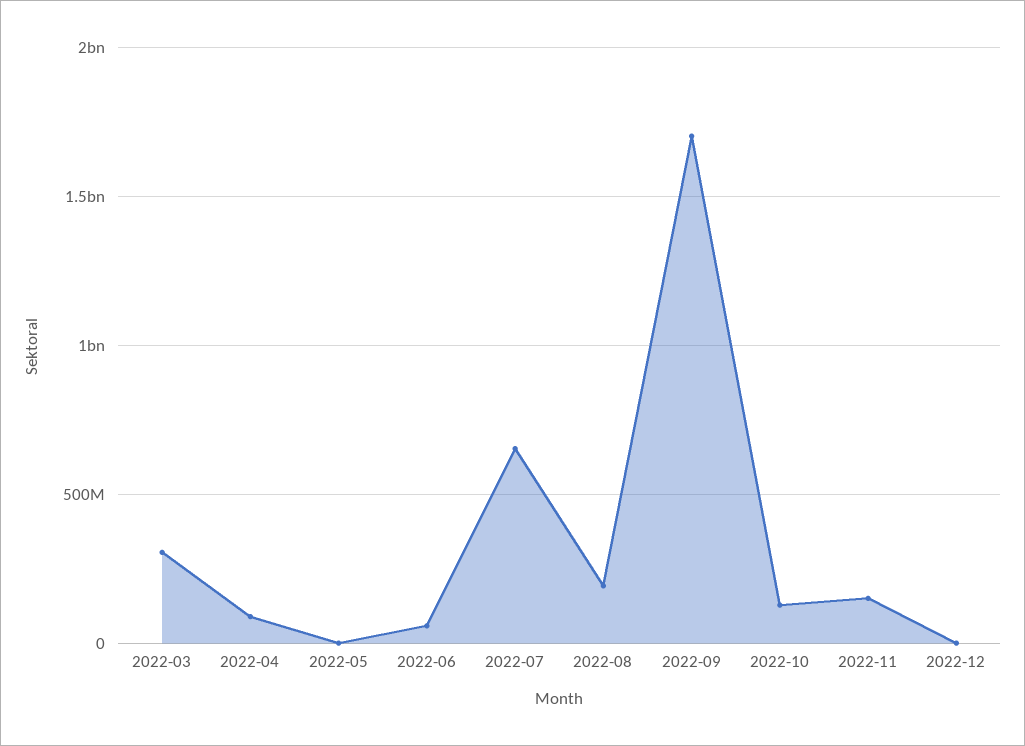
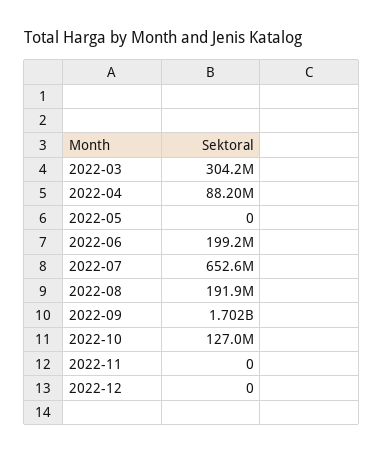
2022-06: 50000000 -> 199200000
2022-11: 150000000 -> 0

